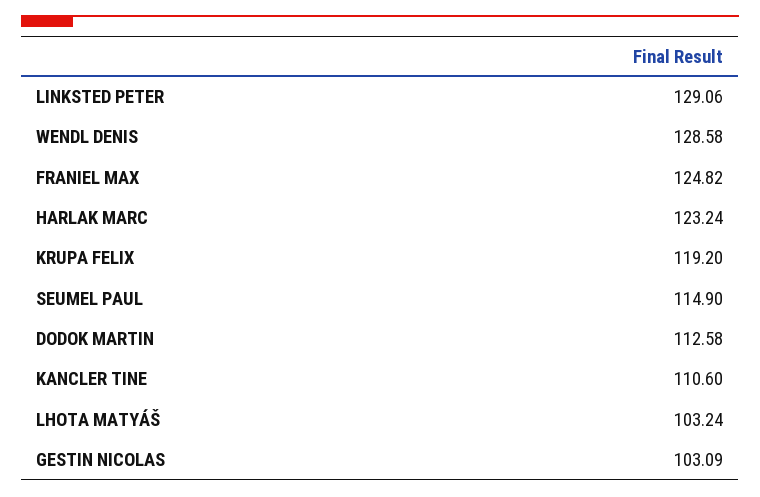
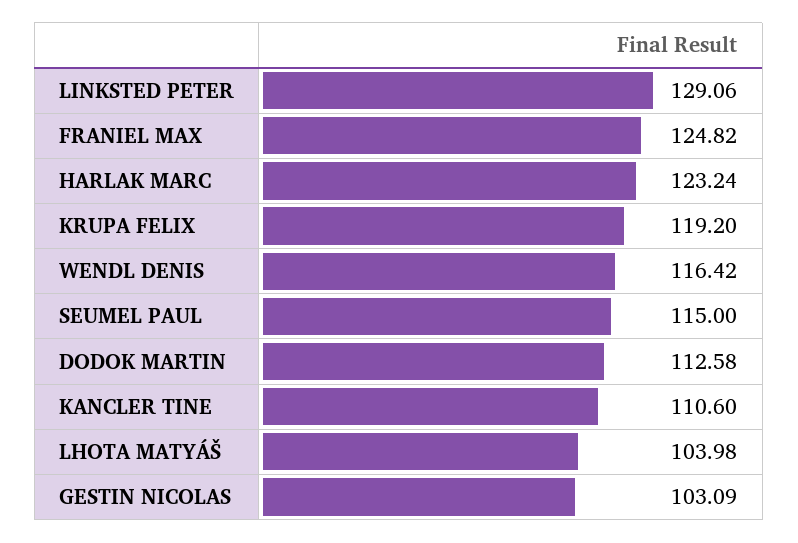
WENDL DENIS: 128.58 -> 116.42
SEUMEL PAUL: 114.9 -> 115
LHOTA MATYÁŠ: 103.24 -> 103.98

